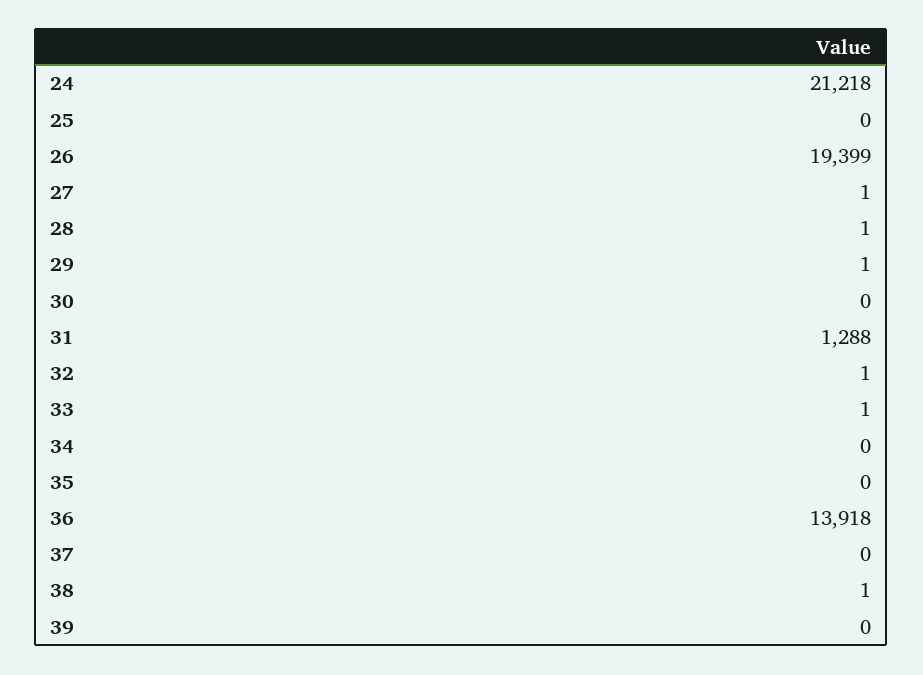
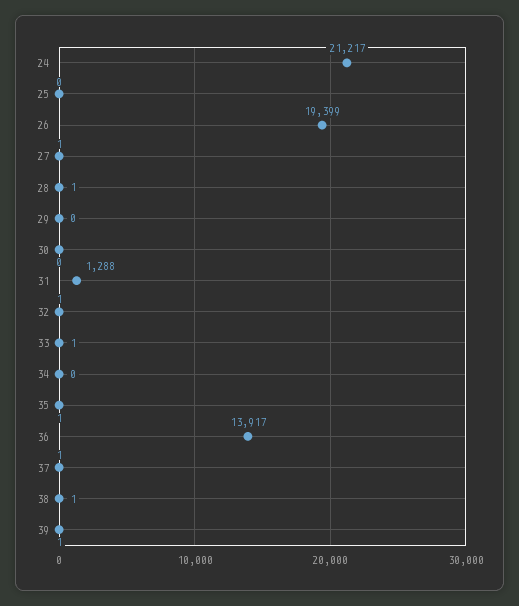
24: 21218 -> 21217
29: 1 -> 0
35: 0 -> 1
36: 13918 -> 13917
37: 0 -> 1
39: 0 -> 1

